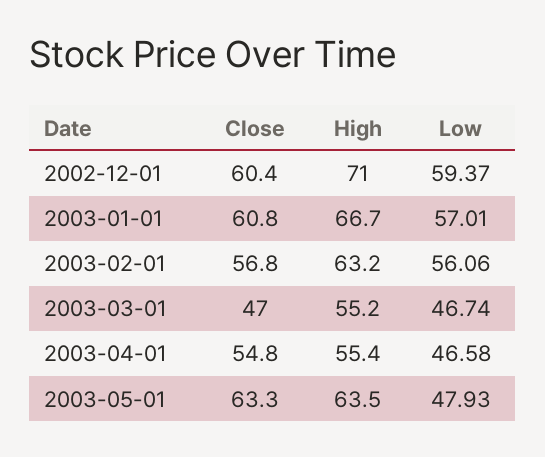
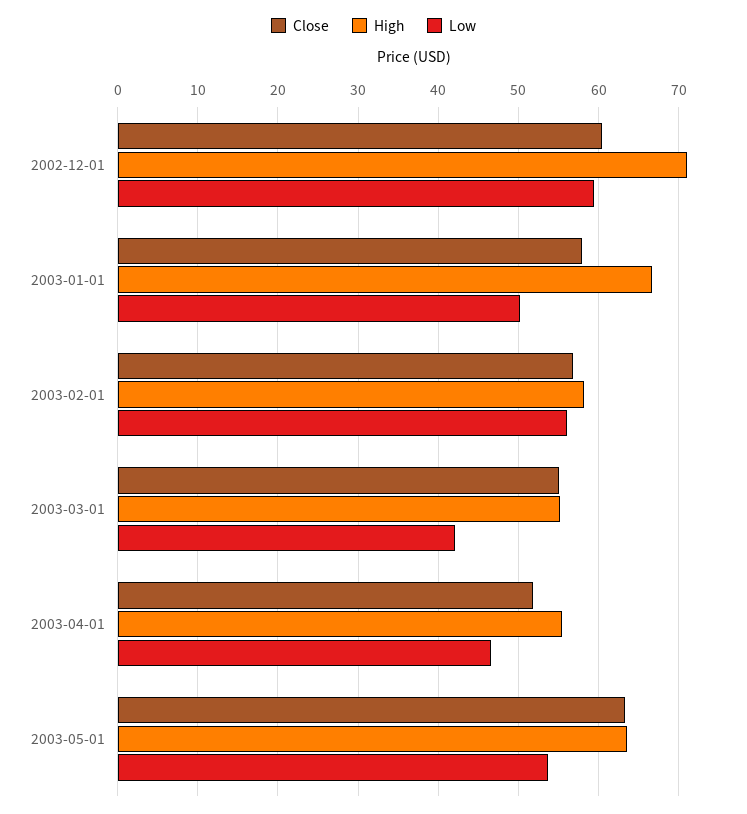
Close, 2003-01-01: 60.8 -> 58
Low, 2003-01-01: 57.01 -> 50
High, 2003-02-01: 63.2 -> 58
Close, 2003-03-01: 47 -> 55
Low, 2003-03-01: 46.74 -> 42
Close, 2003-04-01: 54.8 -> 52
Low, 2003-05-01: 47.93 -> 54

